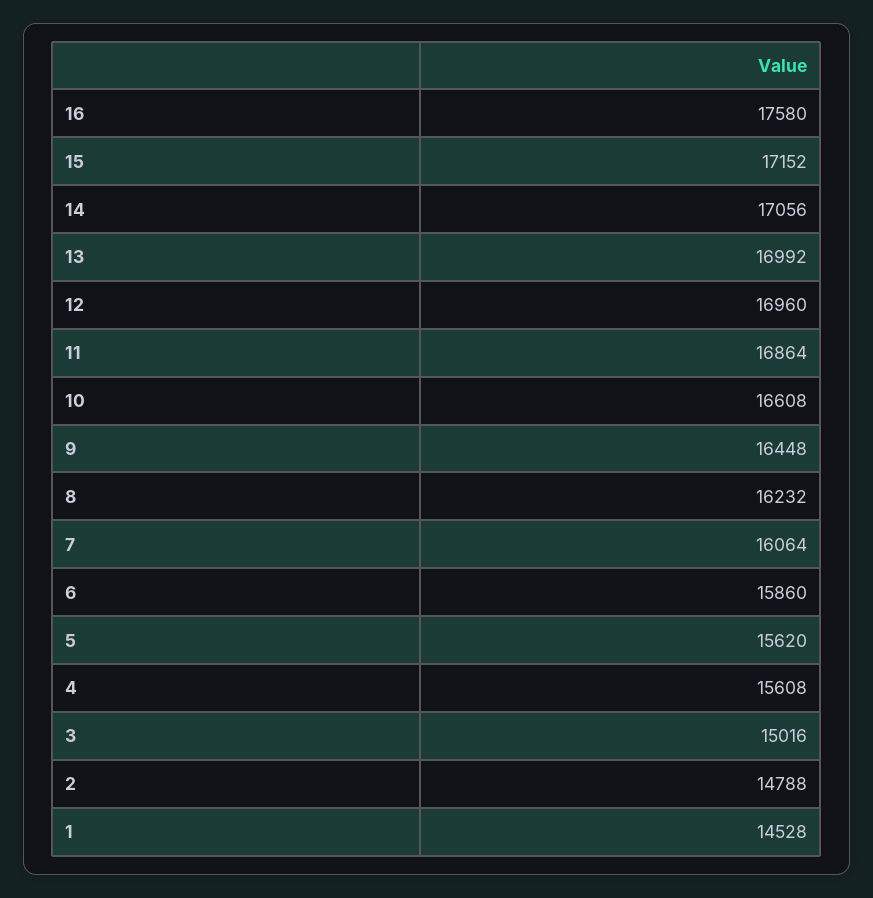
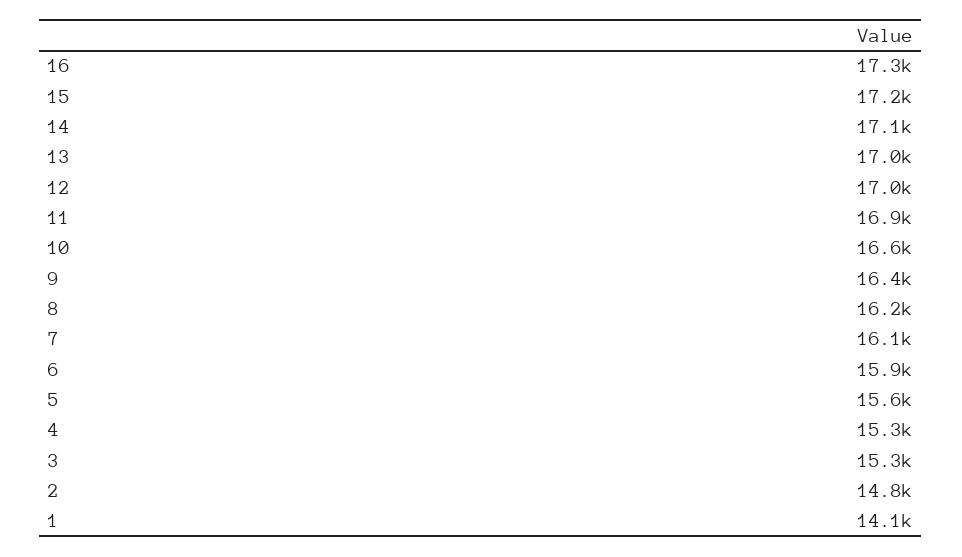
16: 17580 -> 17300
4: 15608 -> 15300
3: 15016 -> 15300
1: 14528 -> 14100

